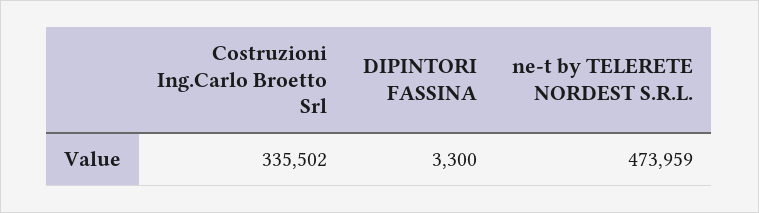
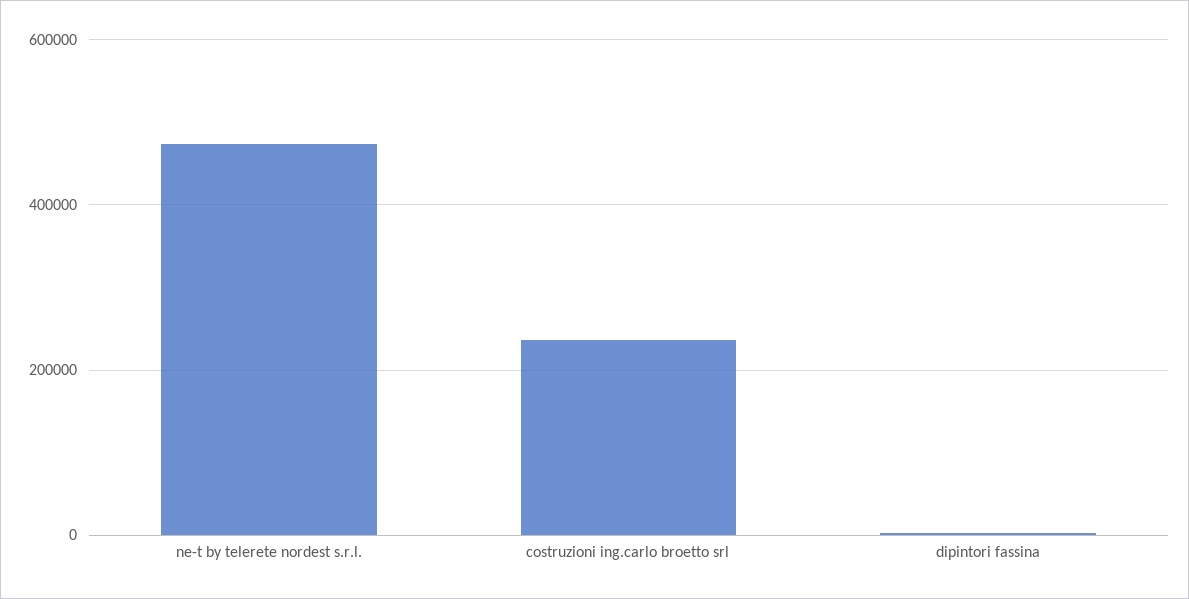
Costruzioni Ing.Carlo Broetto Srl: 335502 -> 240000

